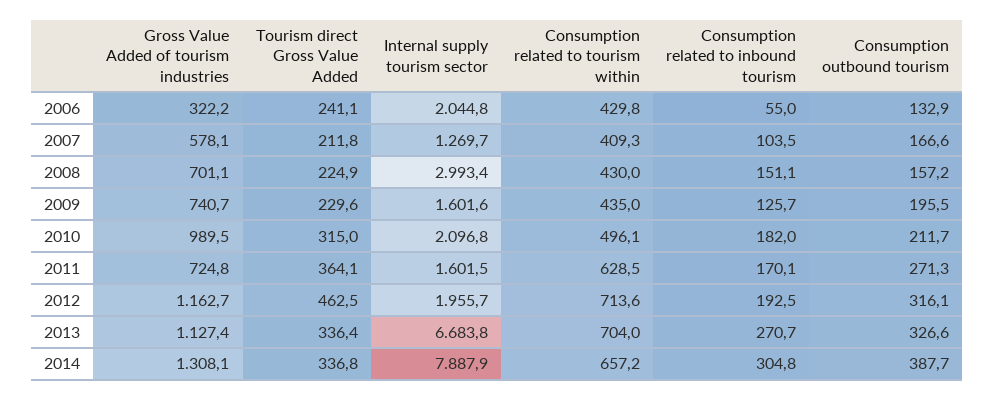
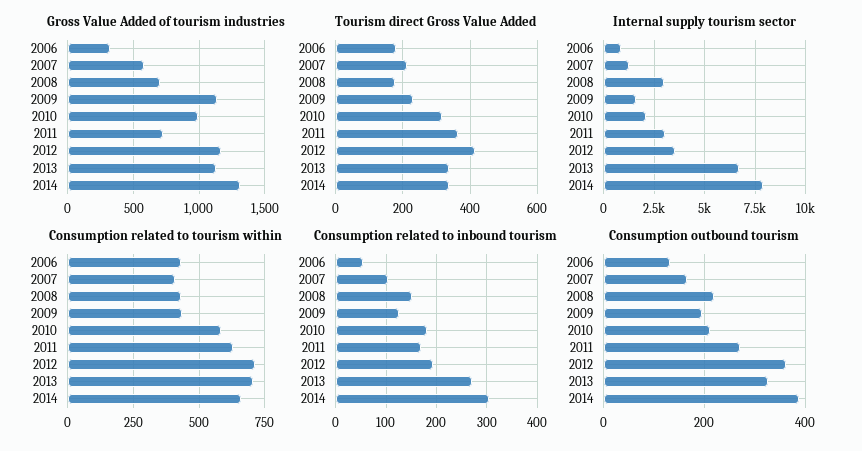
Tourism direct Gross Value Added, 2006: 241.1 -> 180
Internal supply tourism sector, 2006: 2044.8 -> 1000
Tourism direct Gross Value Added, 2008: 224.9 -> 180
Consumption outbound tourism, 2008: 157.2 -> 220
Gross Value Added of tourism industries, 2009: 740.7 -> 1150
Consumption related to tourism within, 2010: 496.1 -> 575
Internal supply tourism sector, 2011: 1601.5 -> 3000
Tourism direct Gross Value Added, 2012: 462.5 -> 420
Internal supply tourism sector, 2012: 1955.7 -> 3500
Consumption outbound tourism, 2012: 316.1 -> 360

